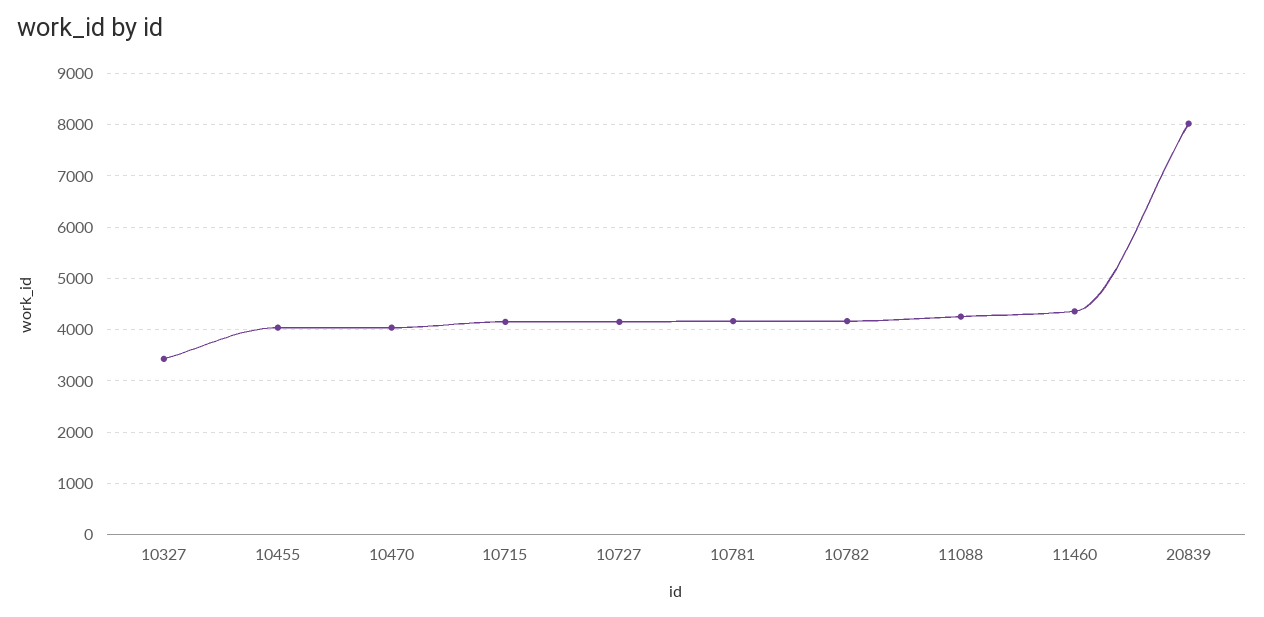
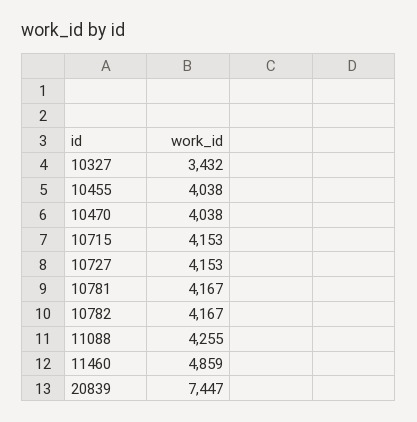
11460: 4400 -> 4859
20839: 8000 -> 7447

